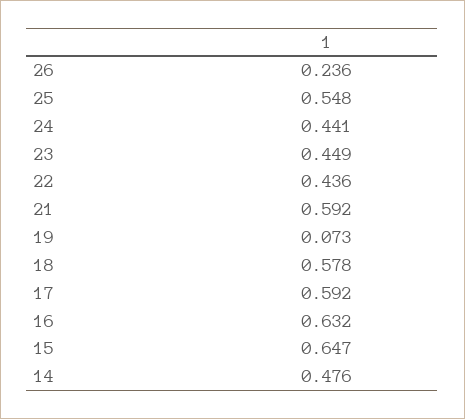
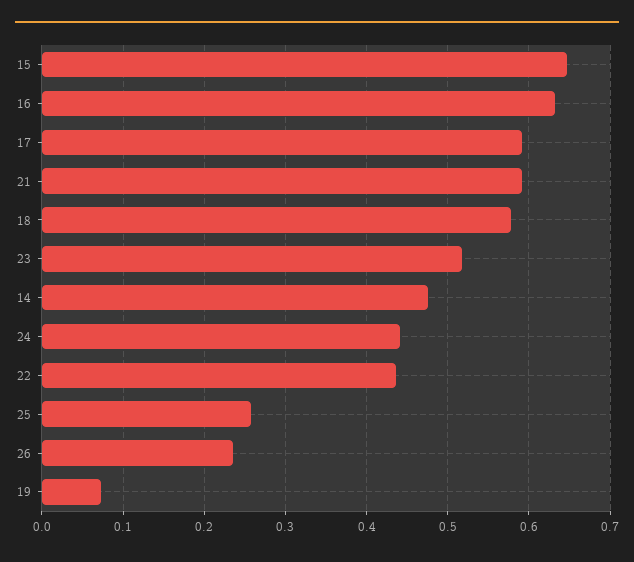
25: 0.548 -> 0.26
23: 0.449 -> 0.52

